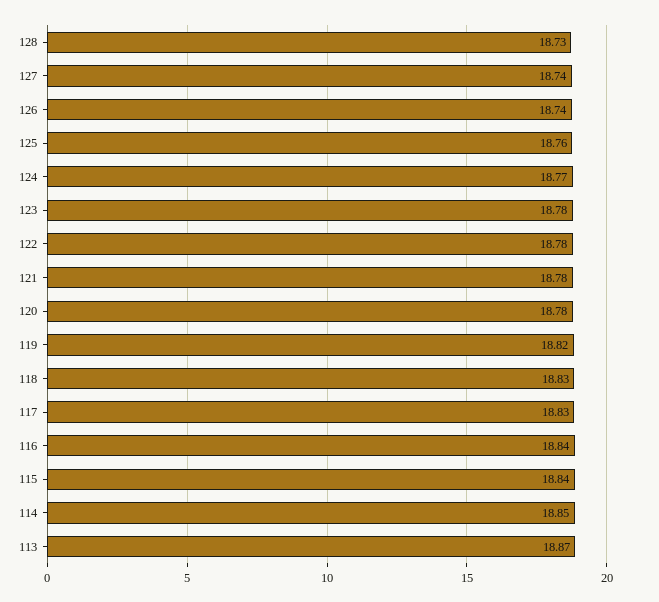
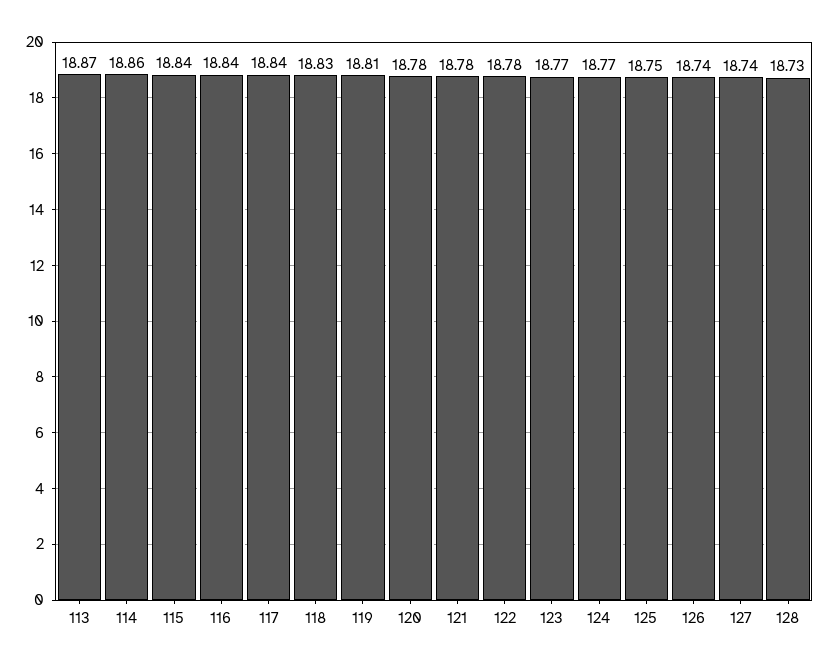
125: 18.76 -> 18.75
123: 18.78 -> 18.77
119: 18.82 -> 18.81
117: 18.83 -> 18.84
114: 18.85 -> 18.86

